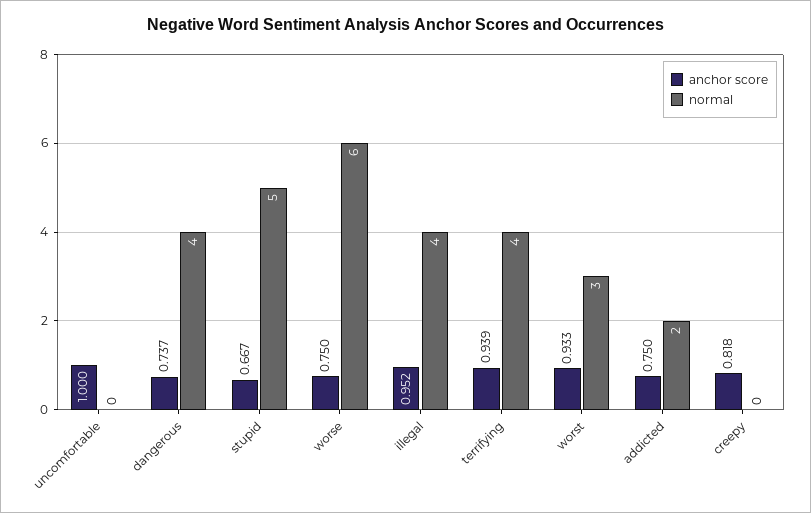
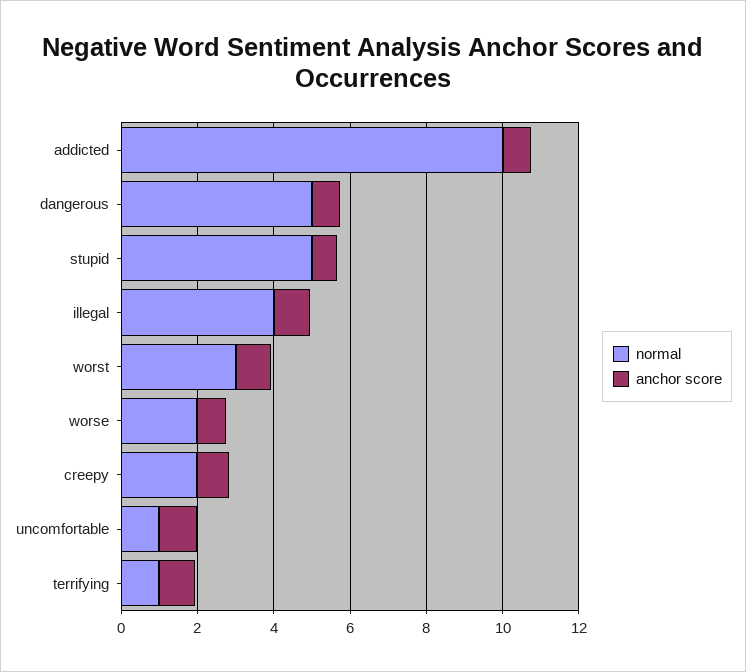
normal, uncomfortable: 0 -> 1
normal, dangerous: 4 -> 5
normal, worse: 6 -> 2
normal, terrifying: 4 -> 1
normal, addicted: 2 -> 10
normal, creepy: 0 -> 2

